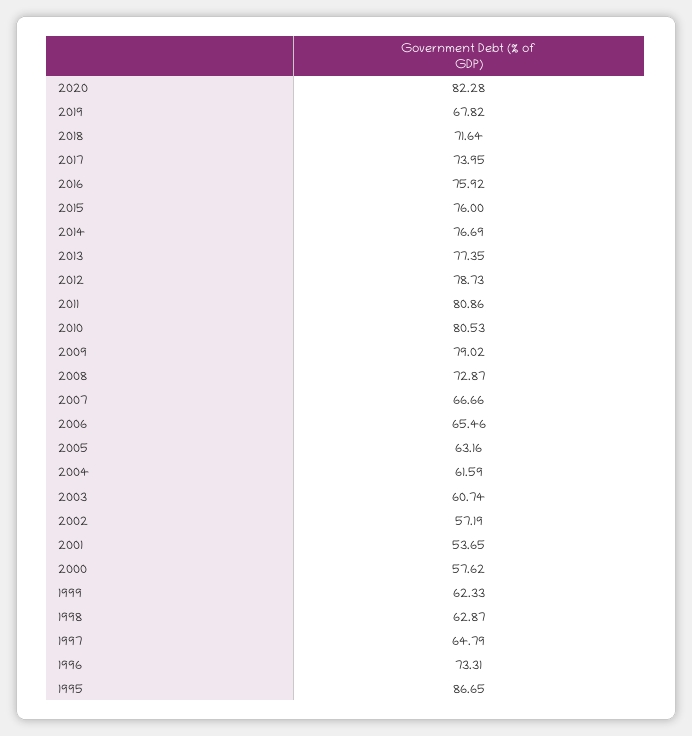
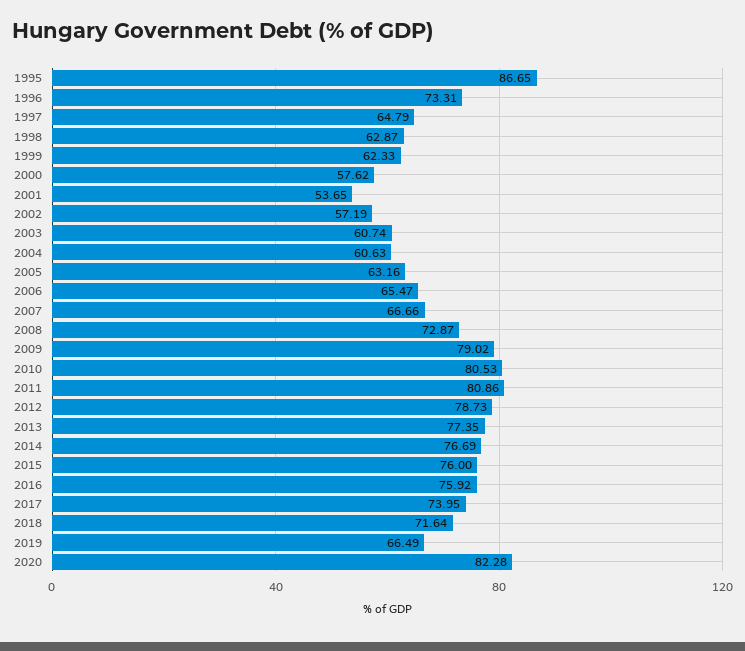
2019: 67.82 -> 66.49
2006: 65.46 -> 65.47
2004: 61.59 -> 60.63

